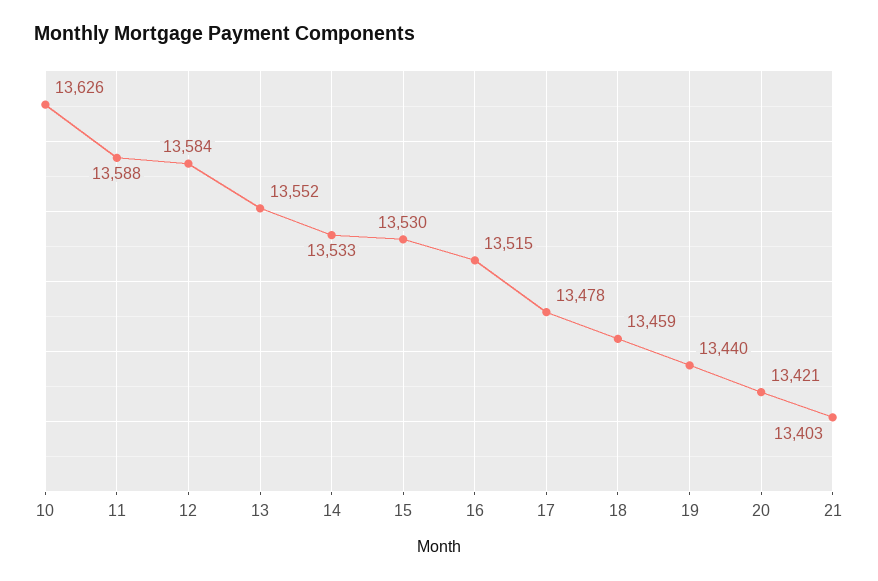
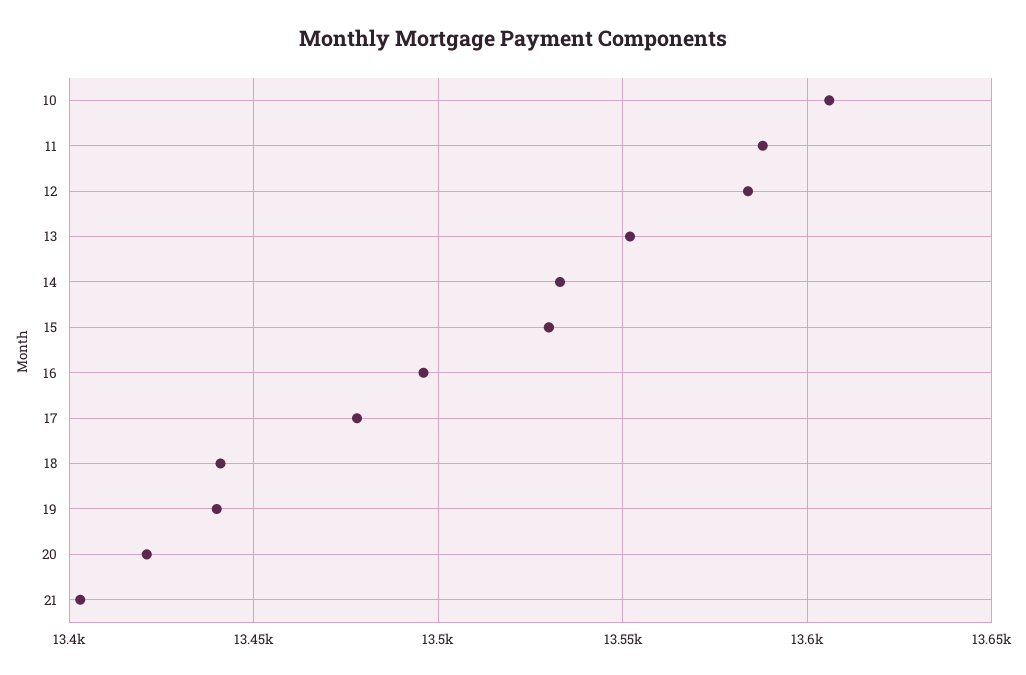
10: 13626 -> 13605
16: 13515 -> 13495
18: 13459 -> 13440

